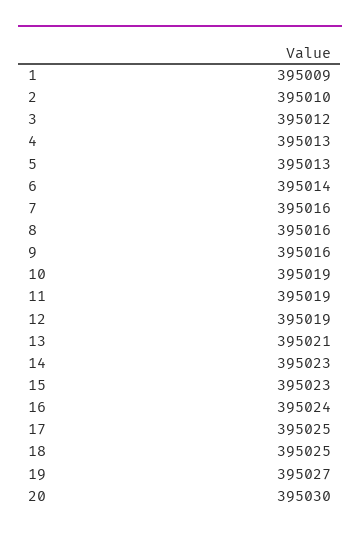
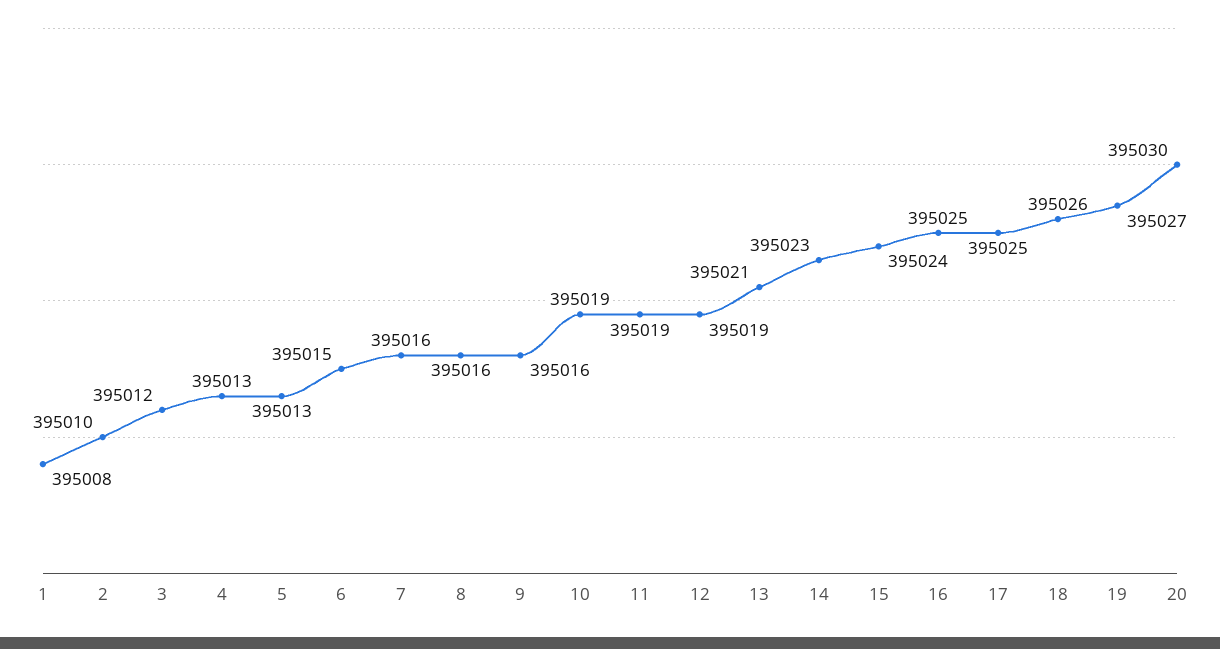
1: 395009 -> 395008
6: 395014 -> 395015
15: 395023 -> 395024
16: 395024 -> 395025
18: 395025 -> 395026

